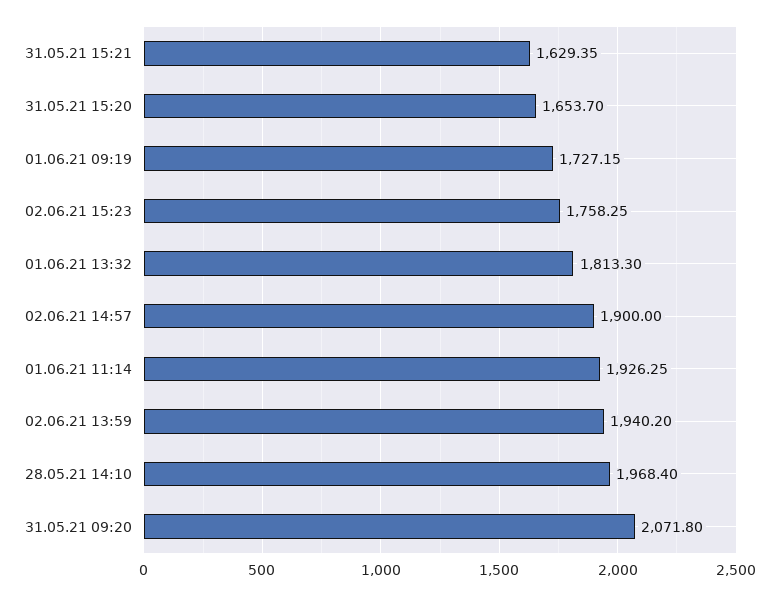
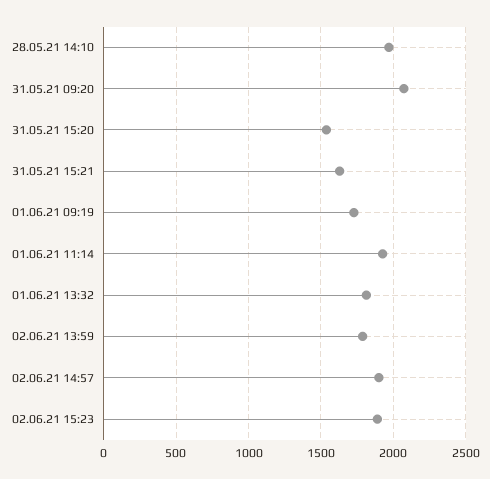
31.05.21 15:20: 1653.7 -> 1550
02.06.21 15:23: 1758.25 -> 1900
02.06.21 13:59: 1940.2 -> 1800

